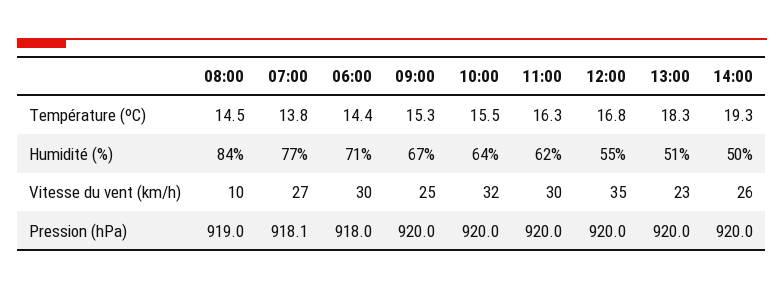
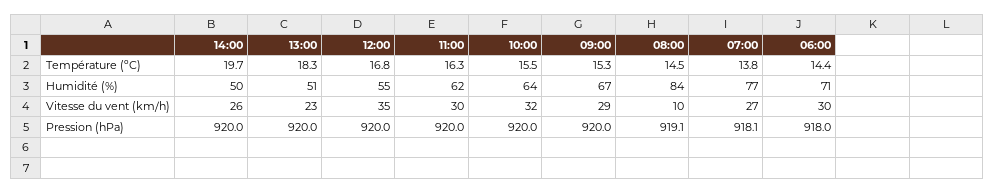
14:00, Température (ºC): 19.3 -> 19.7
09:00, Vitesse du vent (km/h): 25 -> 29
08:00, Pression (hPa): 919 -> 919.1

